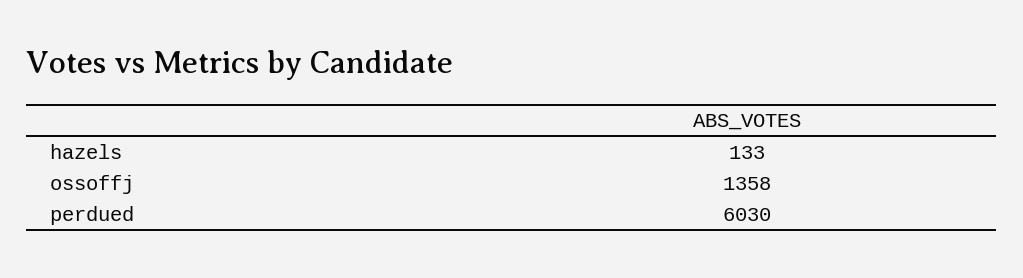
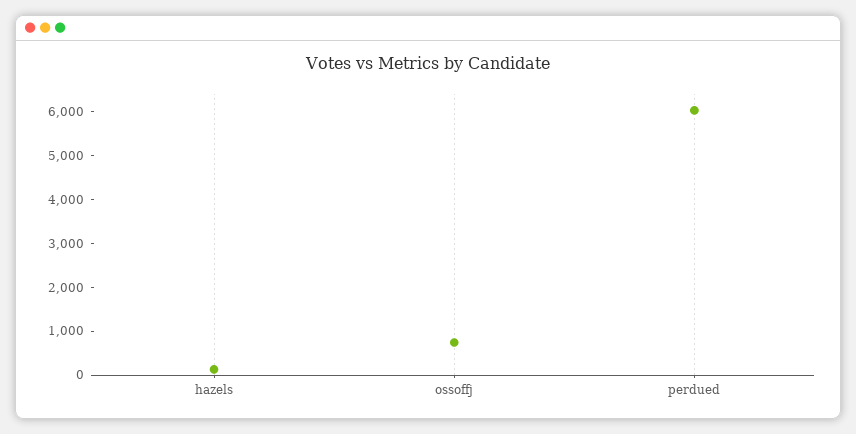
ossoffj: 1358 -> 800

